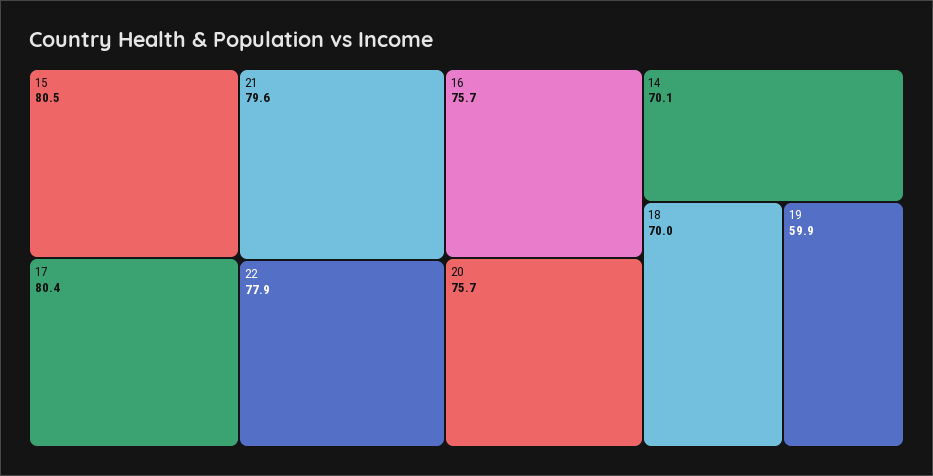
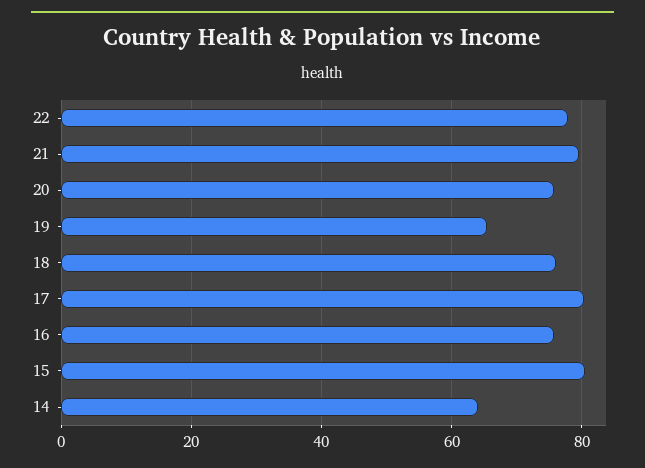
14: 70.1 -> 64
18: 70 -> 76
19: 59.9 -> 66

